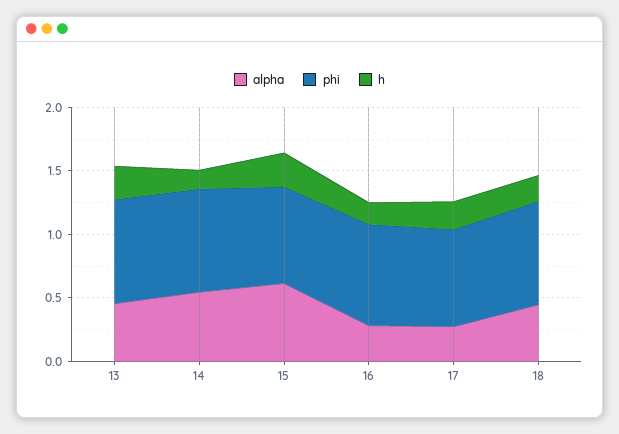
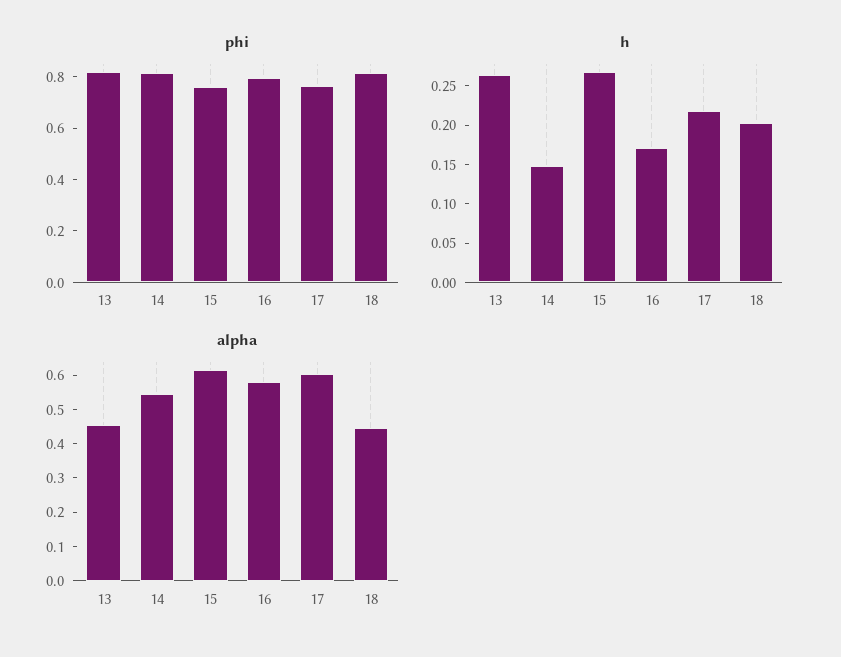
alpha, 16: 0.3 -> 0.575
alpha, 17: 0.3 -> 0.6

